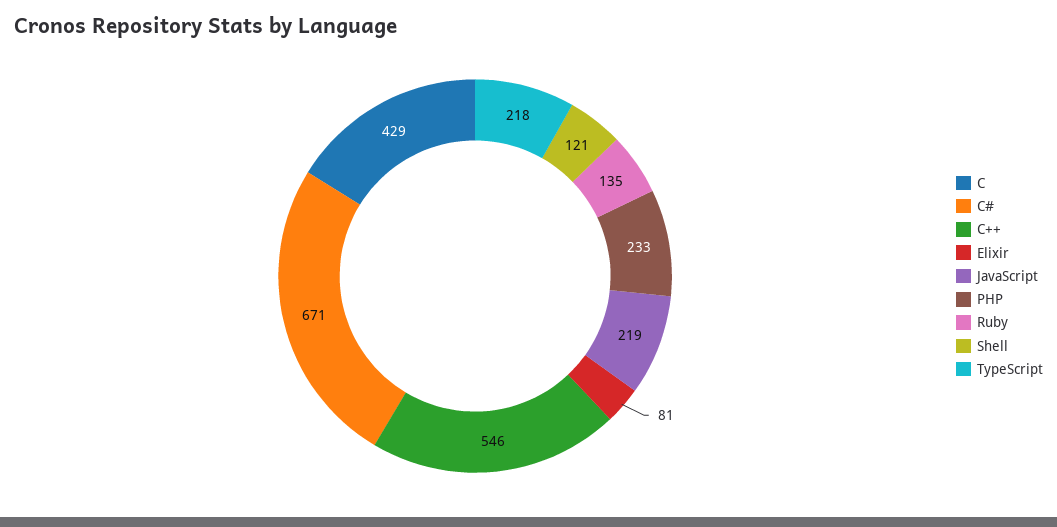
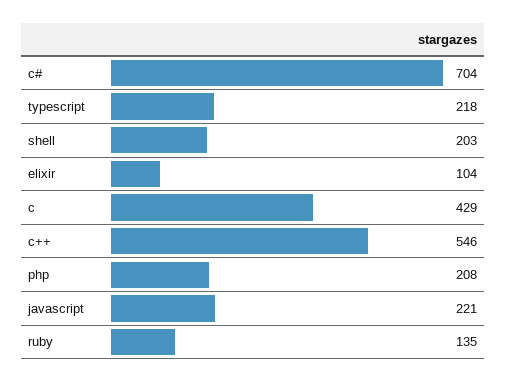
C#: 671 -> 704
Elixir: 81 -> 104
JavaScript: 219 -> 221
PHP: 233 -> 208
Shell: 121 -> 203

